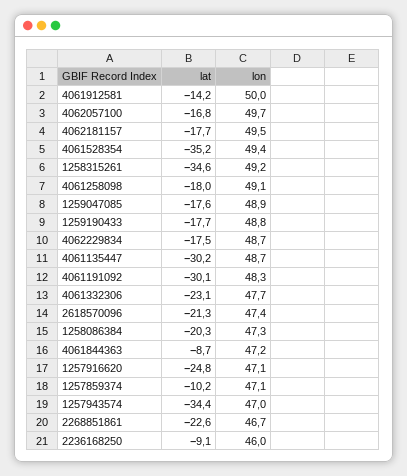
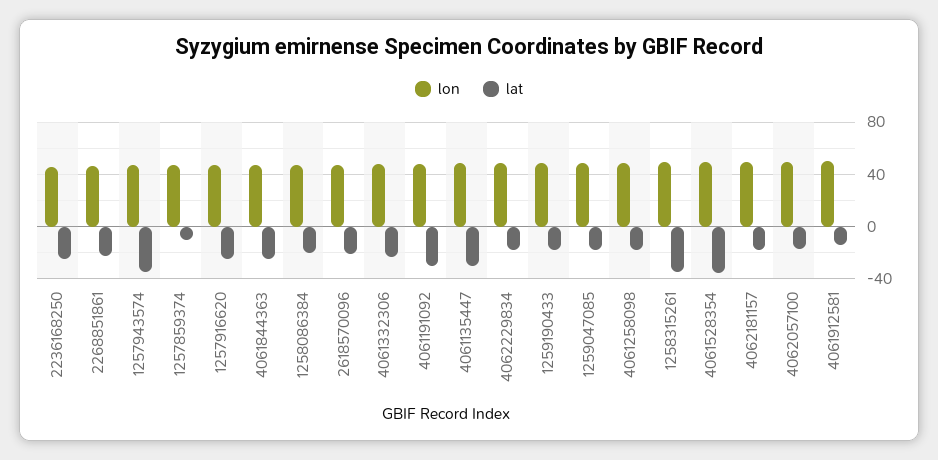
lat, 4061844363: -8.7 -> -25
lat, 2236168250: -9.1 -> -25

